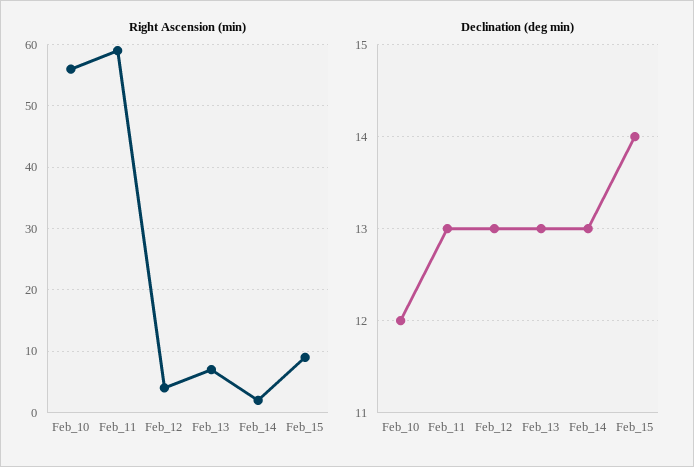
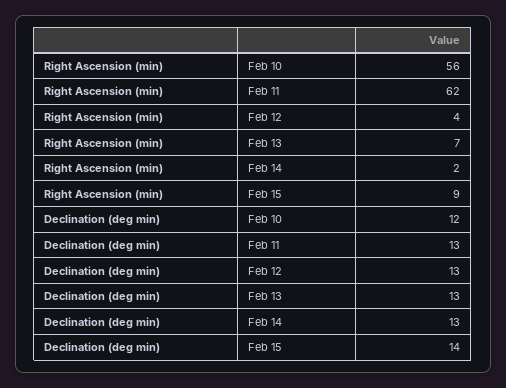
Right Ascension (min), Feb_11: 59 -> 62

